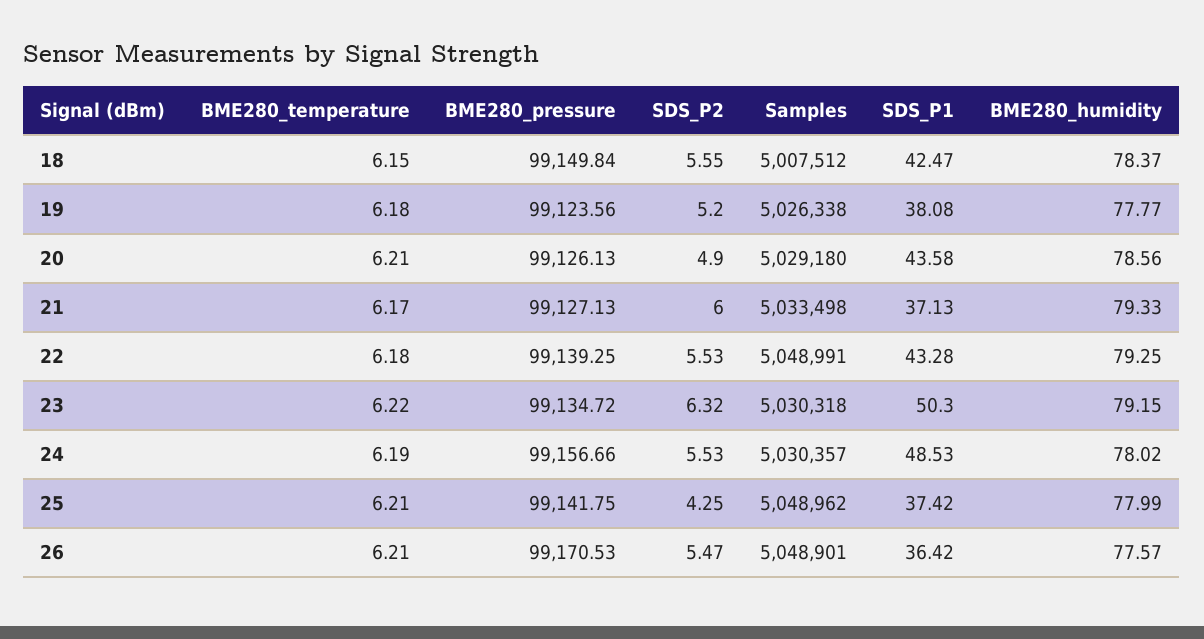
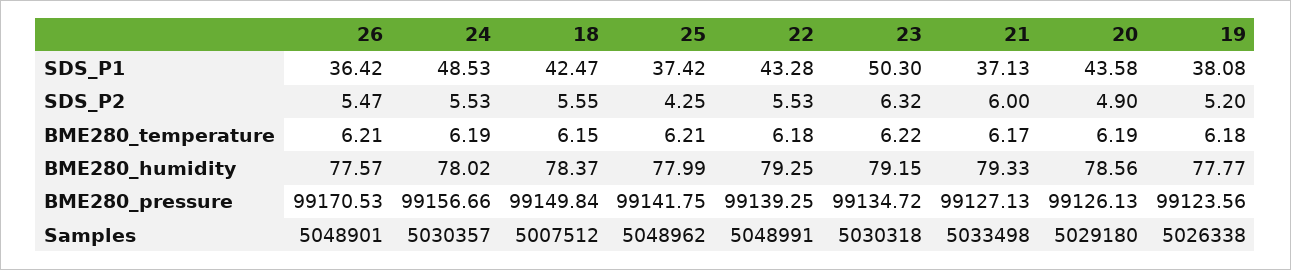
BME280_temperature, 20: 6.21 -> 6.19

